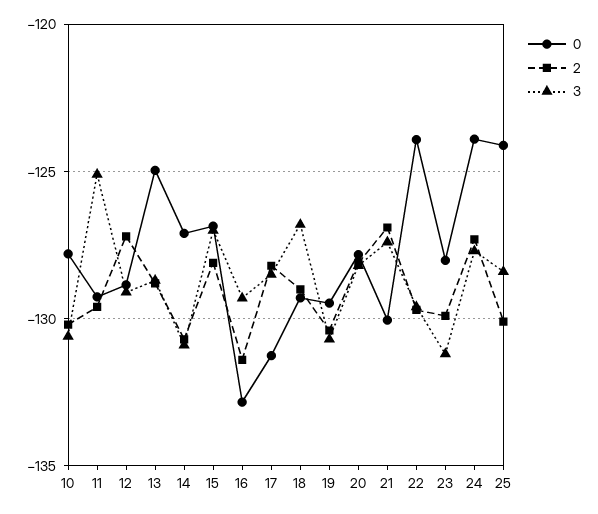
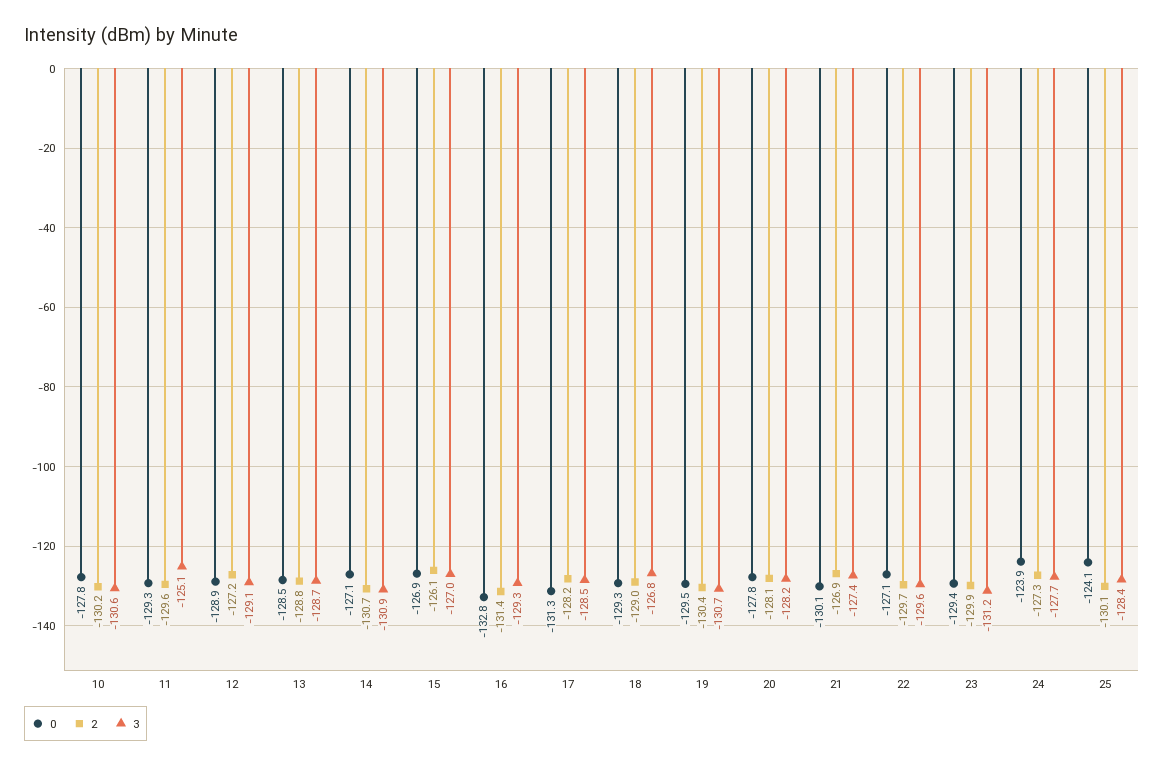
0, 13: -125 -> -128.5
2, 15: -128 -> -126.1
0, 22: -124 -> -127.1
0, 23: -128 -> -129.4

